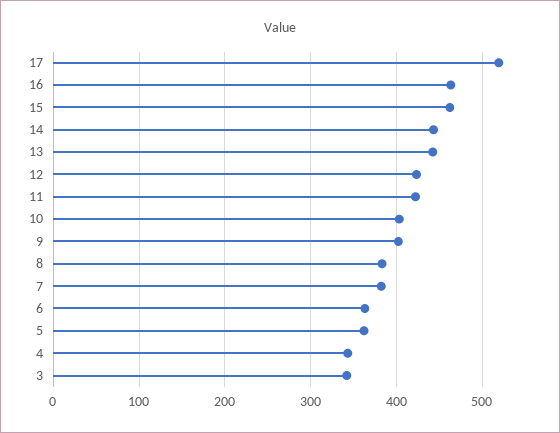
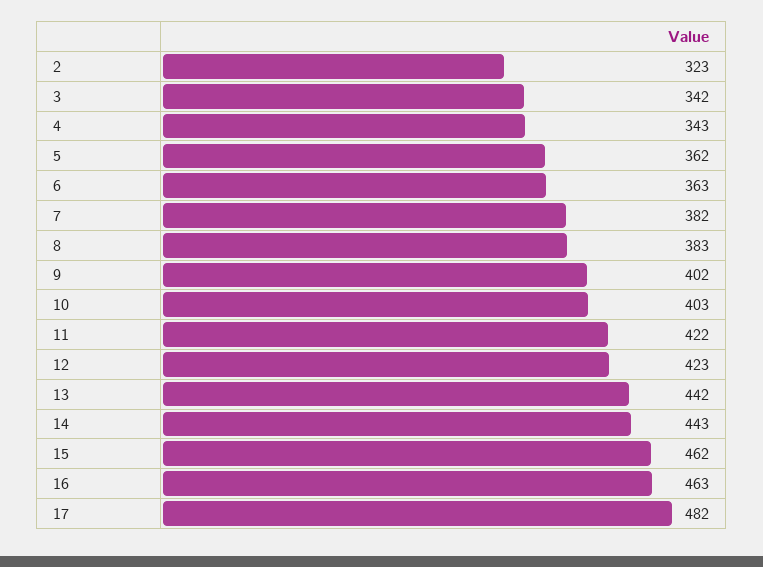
17: 520 -> 482
2: none -> 323

